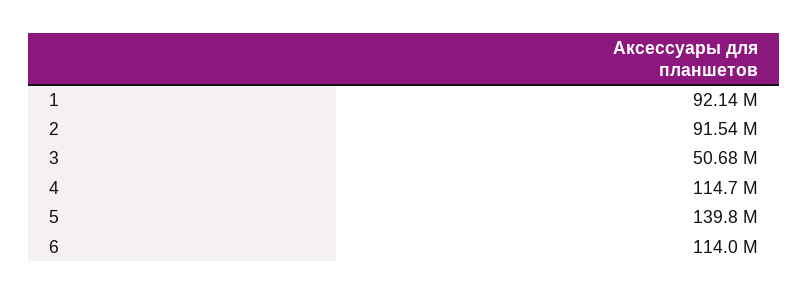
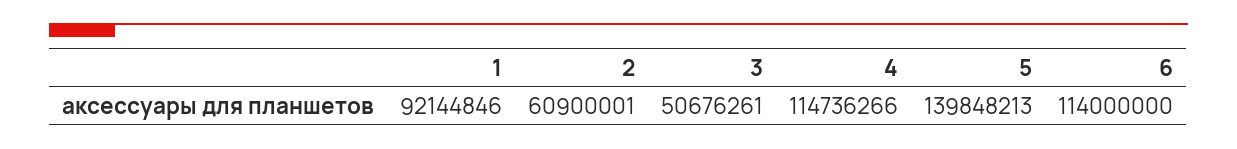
2: 91540000 -> 60900001

